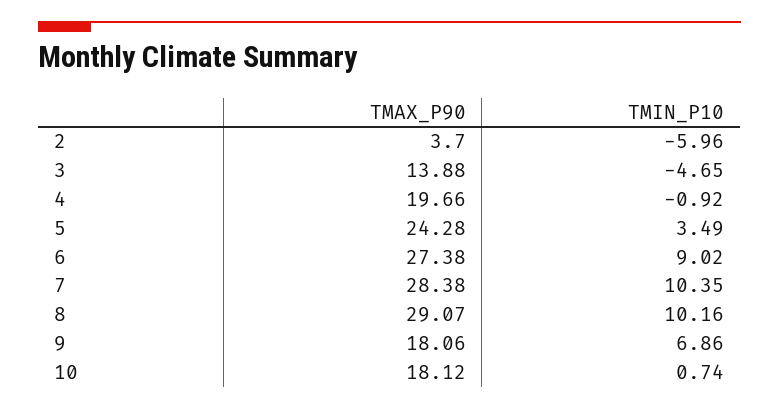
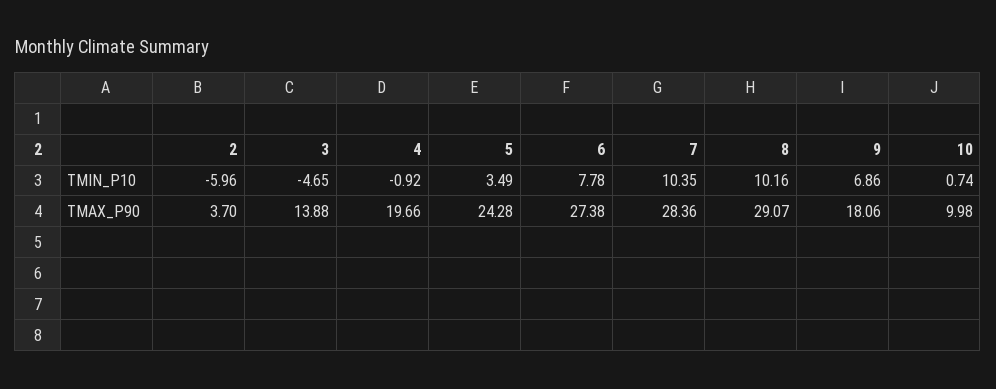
TMIN_P10, 6: 9.02 -> 7.78
TMAX_P90, 7: 28.38 -> 28.36
TMAX_P90, 10: 18.12 -> 9.98

